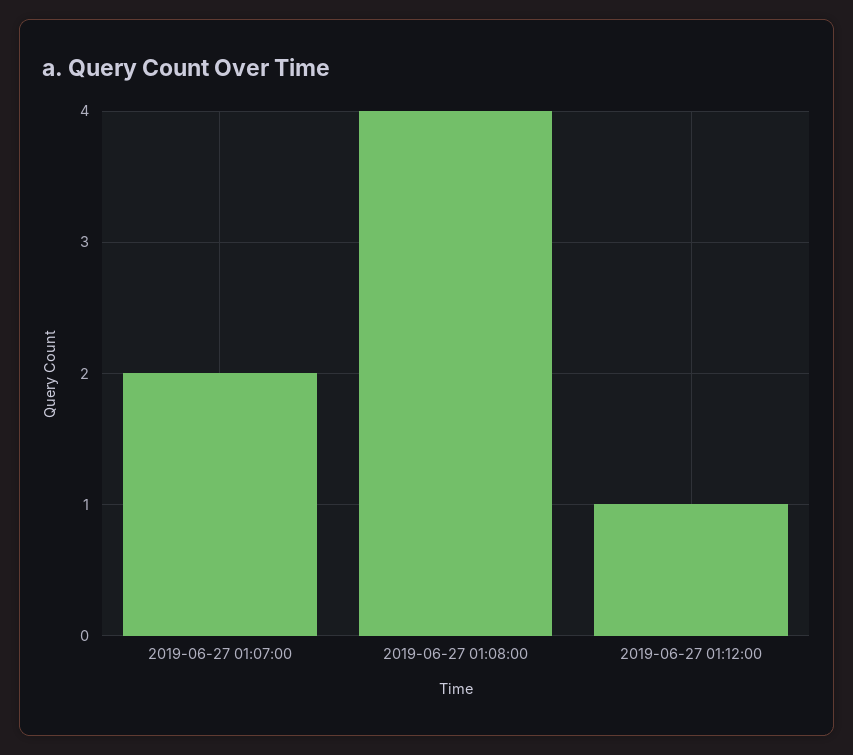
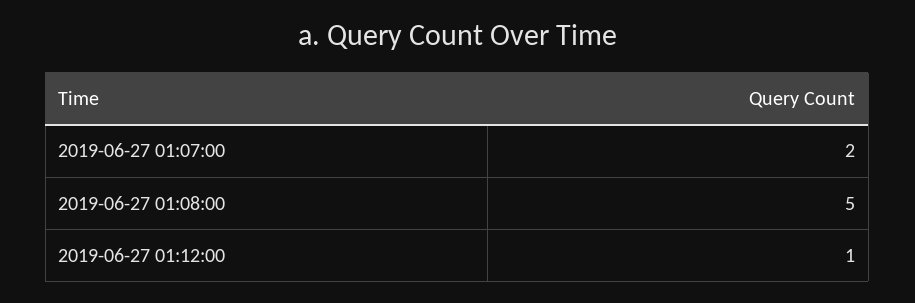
2019-06-27 01:08:00: 4 -> 5

